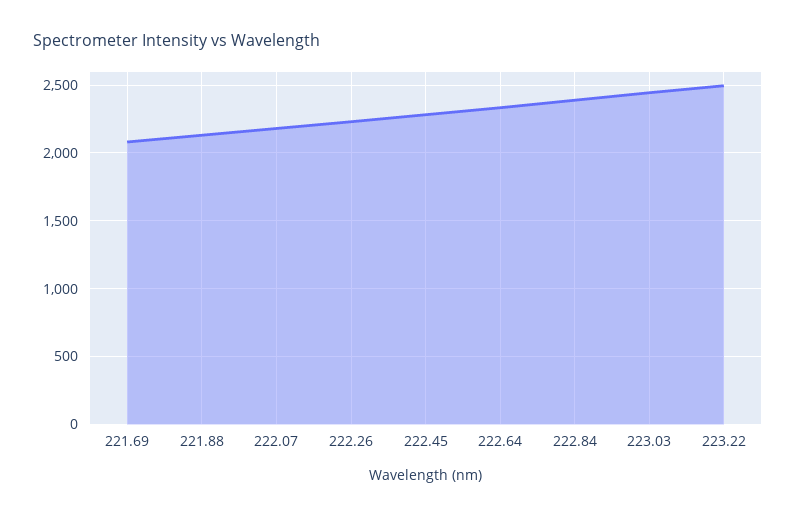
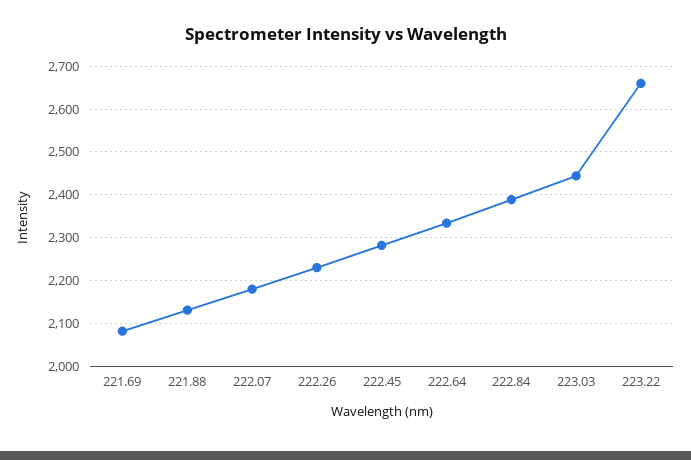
223.22: 2500 -> 2660

